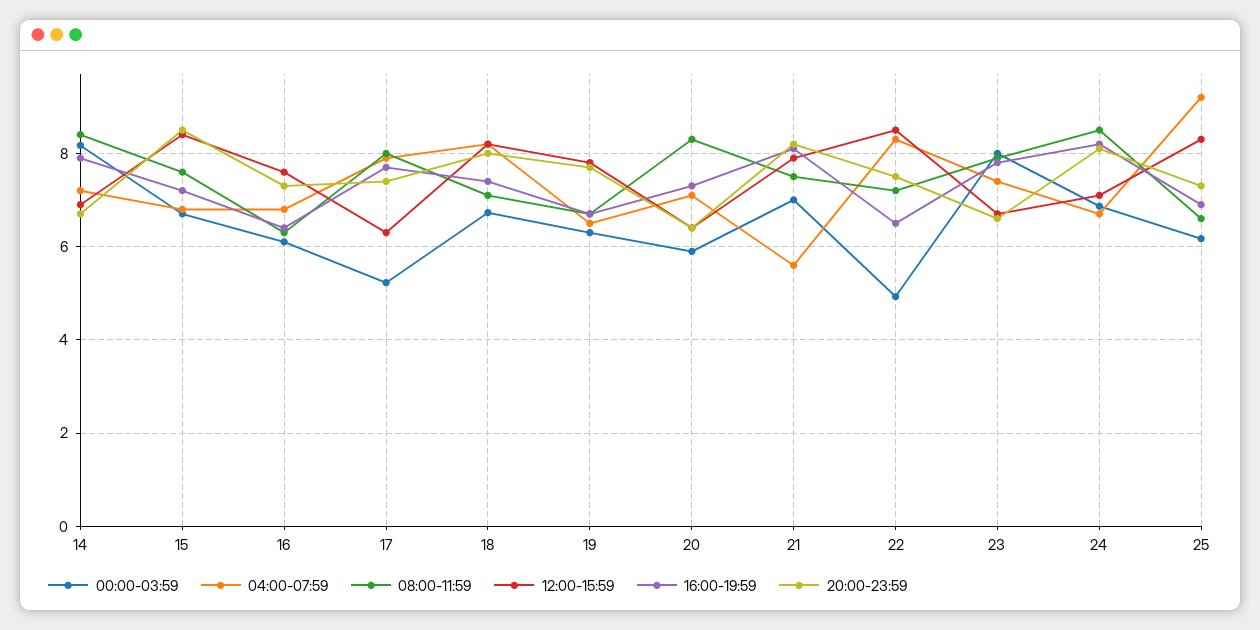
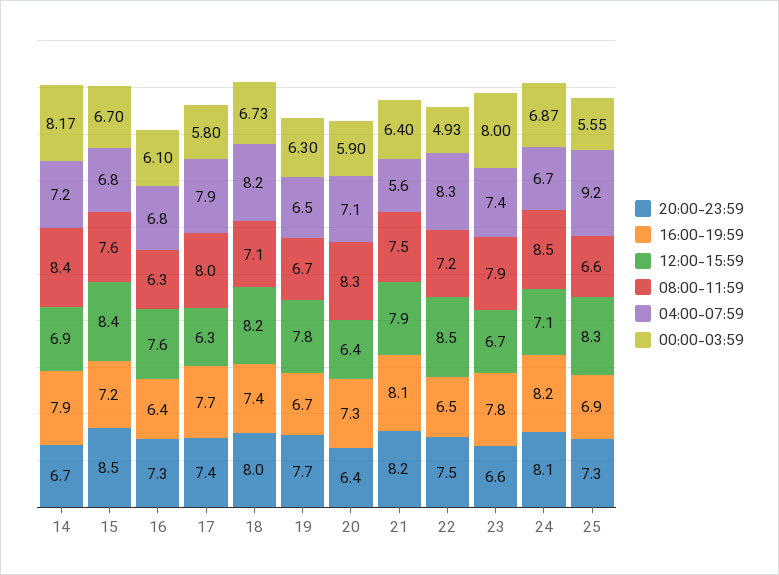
00:00-03:59, 17: 5.2 -> 5.8
00:00-03:59, 21: 7 -> 6.4
00:00-03:59, 25: 6.2 -> 5.55

